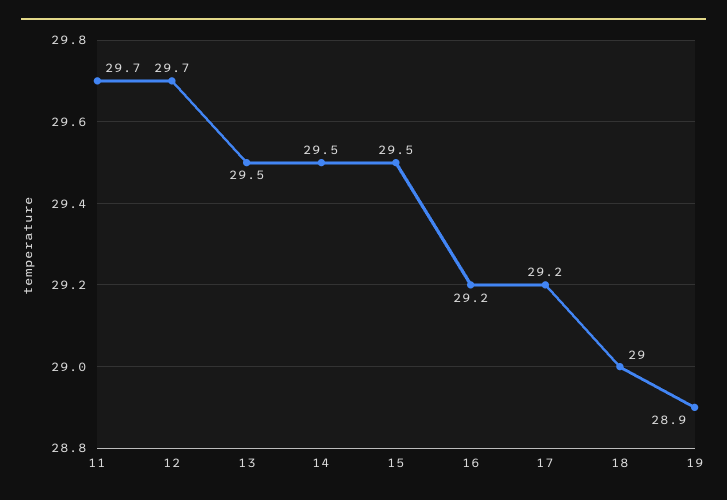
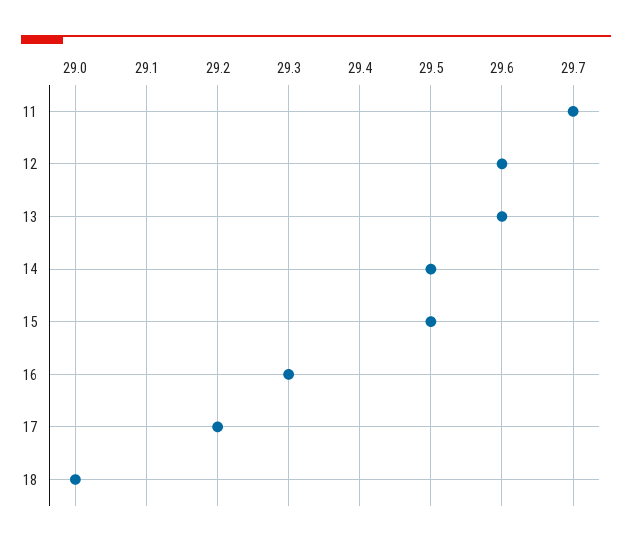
12: 29.7 -> 29.6
13: 29.5 -> 29.6
16: 29.2 -> 29.3
19: 28.9 -> none

